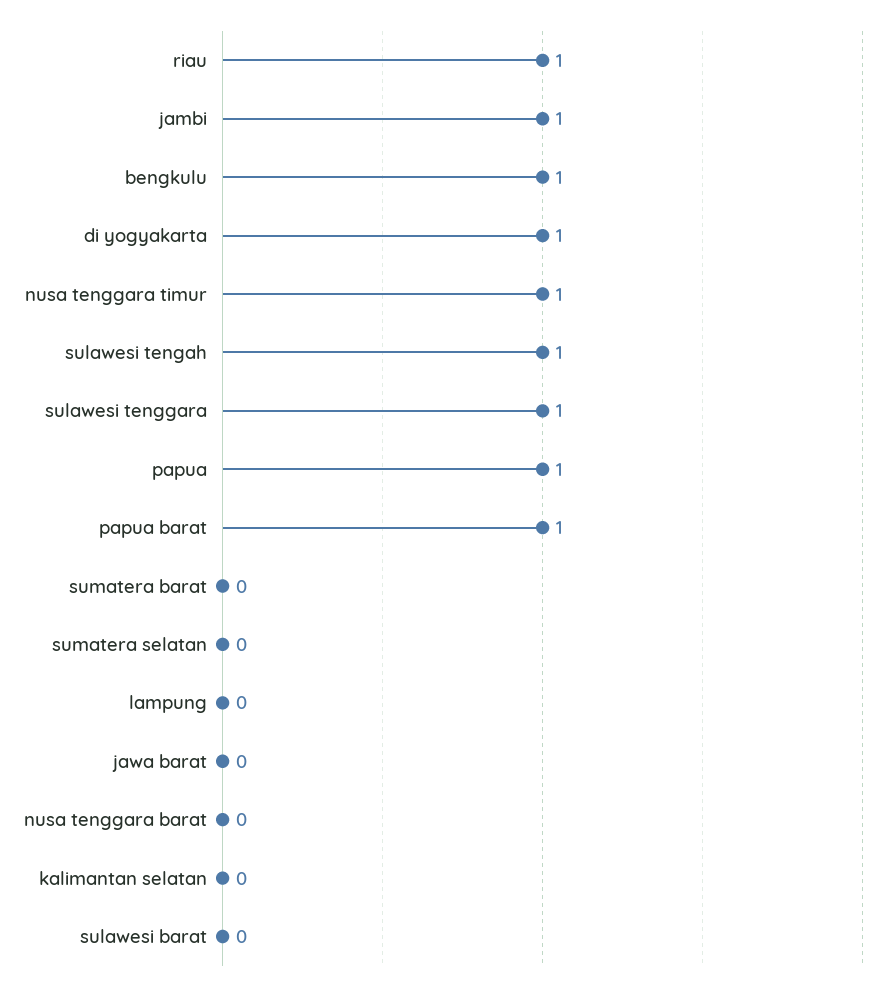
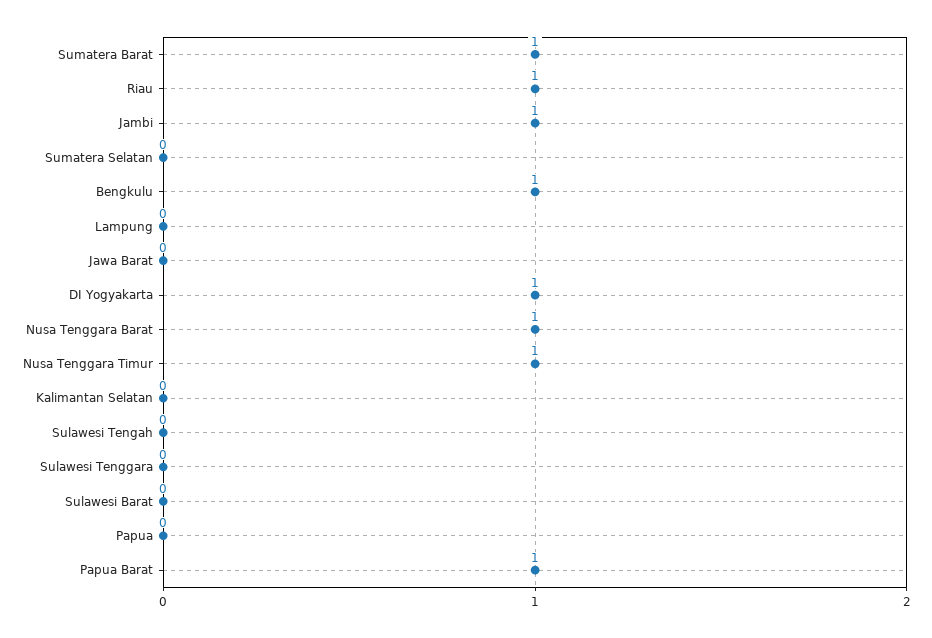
sulawesi tengah: 1 -> 0
sulawesi tenggara: 1 -> 0
papua: 1 -> 0
sumatera barat: 0 -> 1
nusa tenggara barat: 0 -> 1

